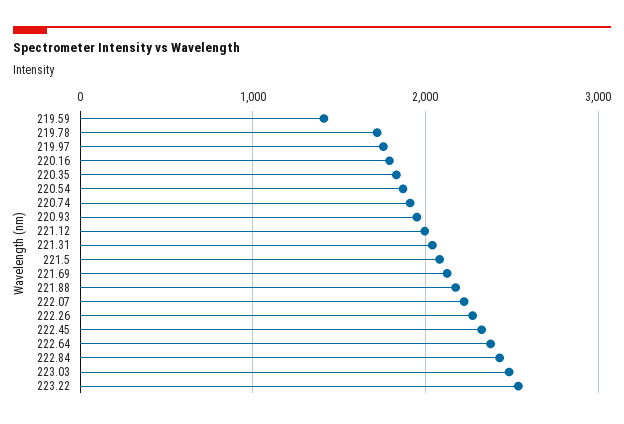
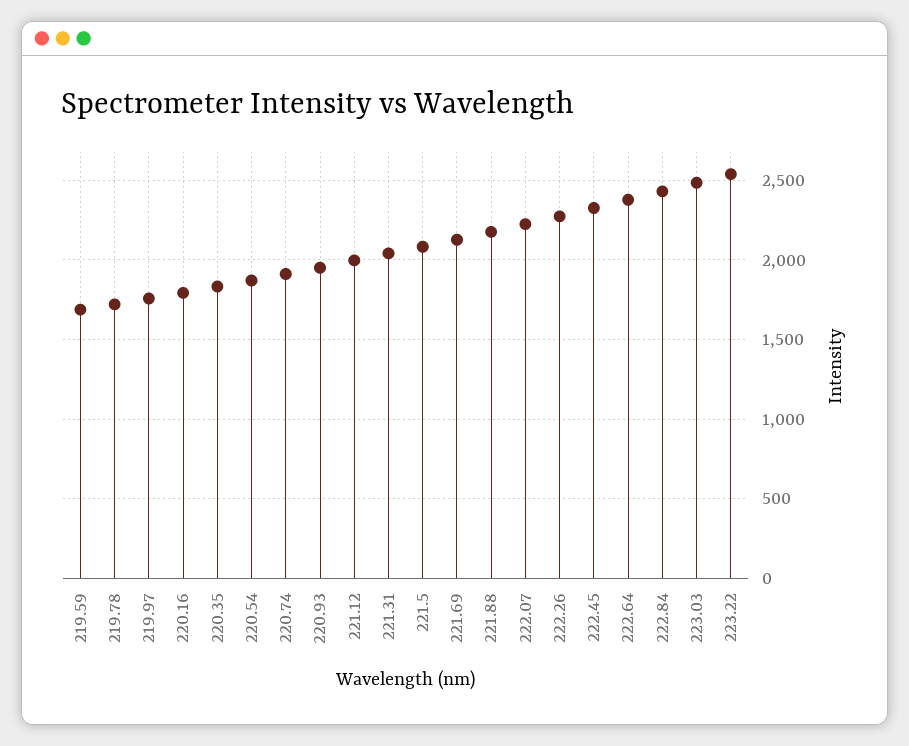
219.59: 1400 -> 1700

